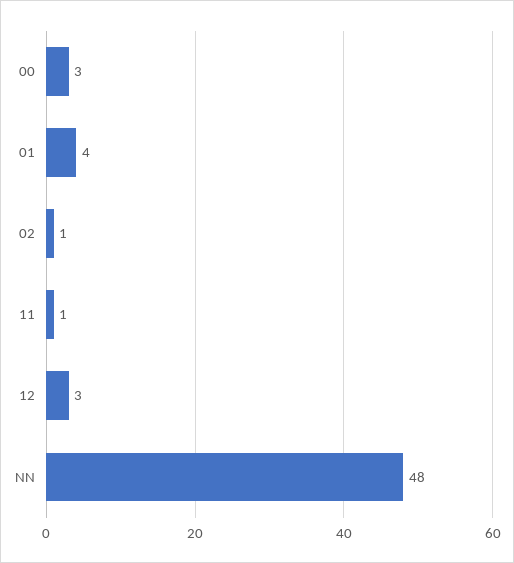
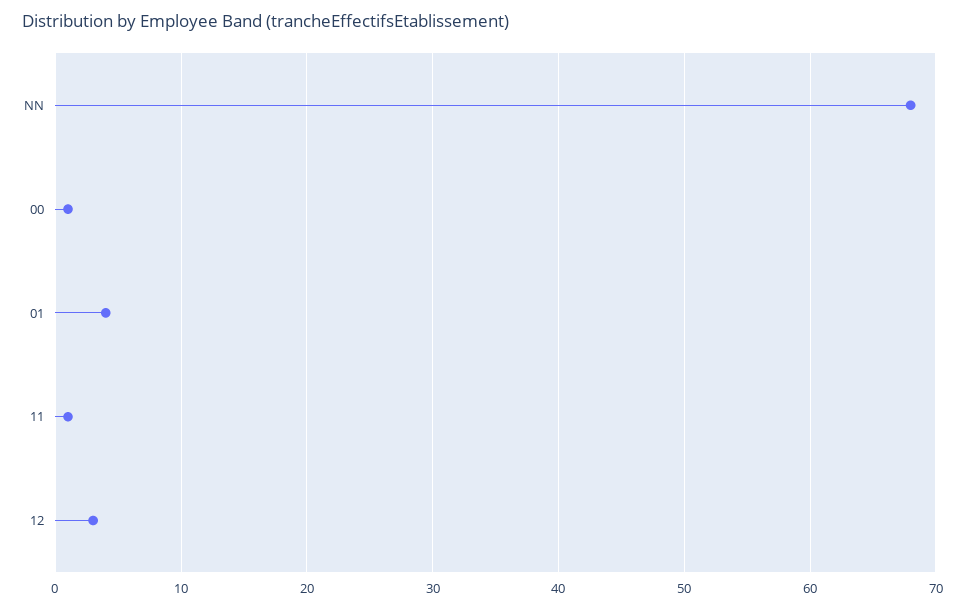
00: 3 -> 1
02: 1 -> none
NN: 48 -> 68

